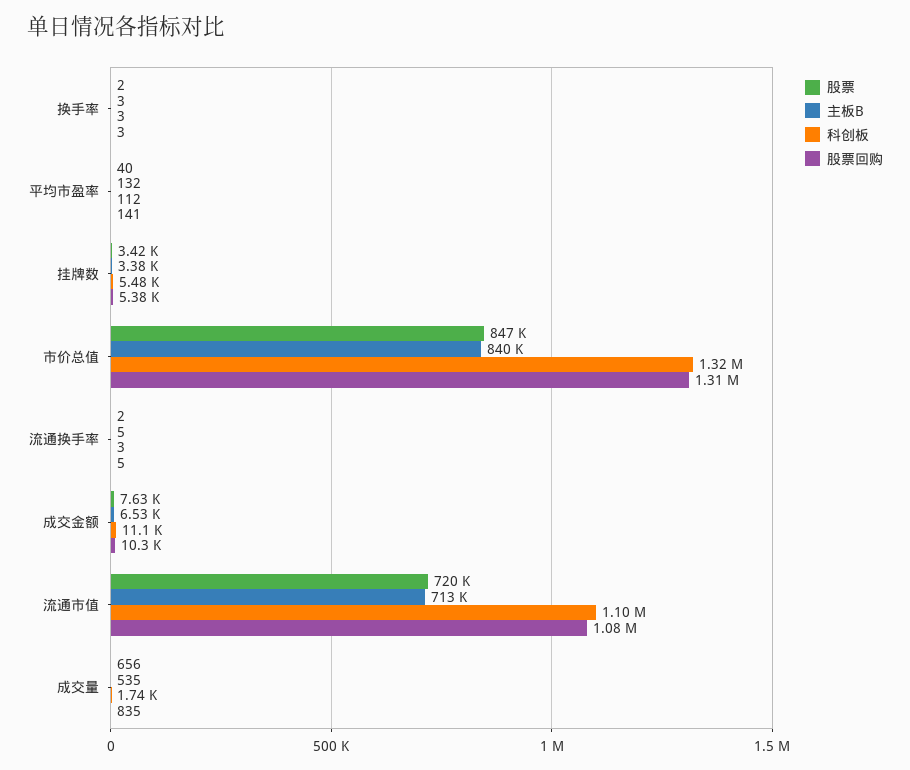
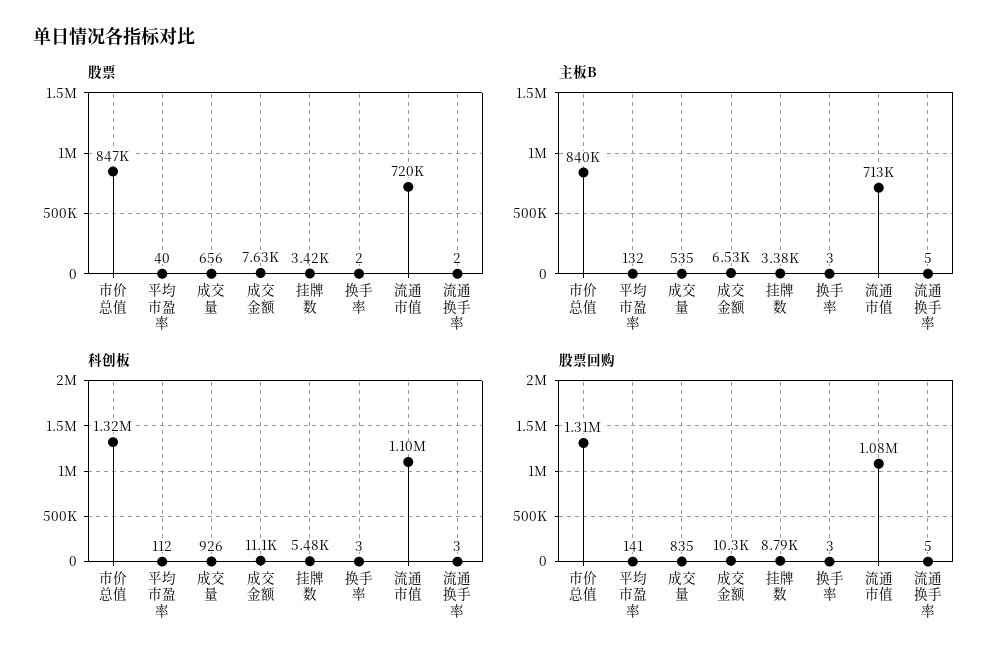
股票回购, 挂牌数: 5380 -> 8790
科创板, 成交量: 1740 -> 926

